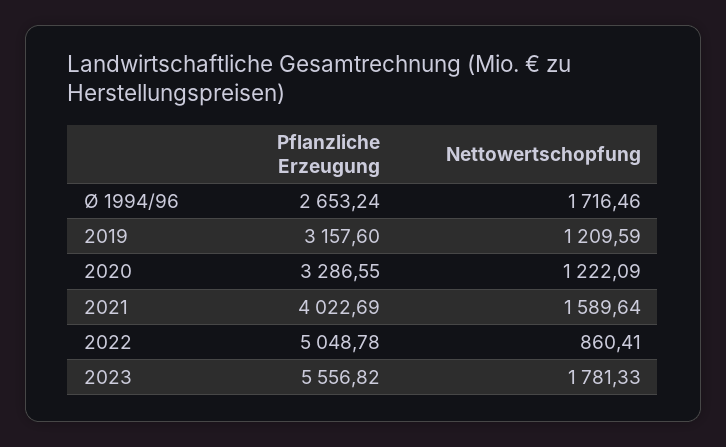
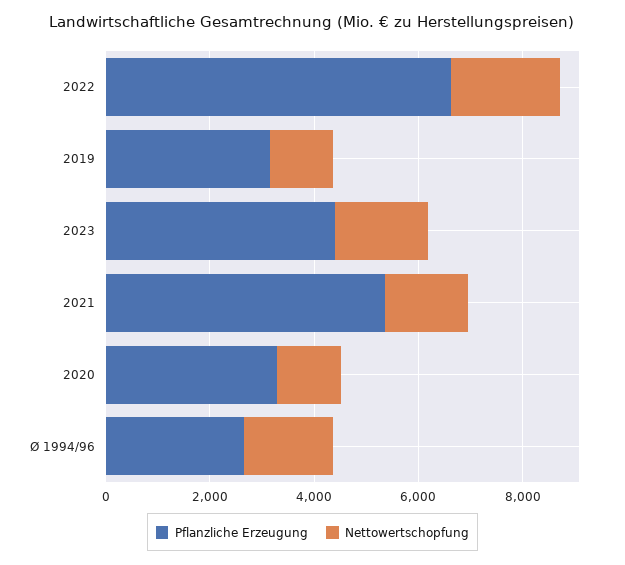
Pflanzliche Erzeugung, 2021: 4022.69 -> 5500
Pflanzliche Erzeugung, 2022: 5048.78 -> 6500
Nettowertschopfung, 2022: 860.41 -> 2000
Pflanzliche Erzeugung, 2023: 5556.82 -> 4500

